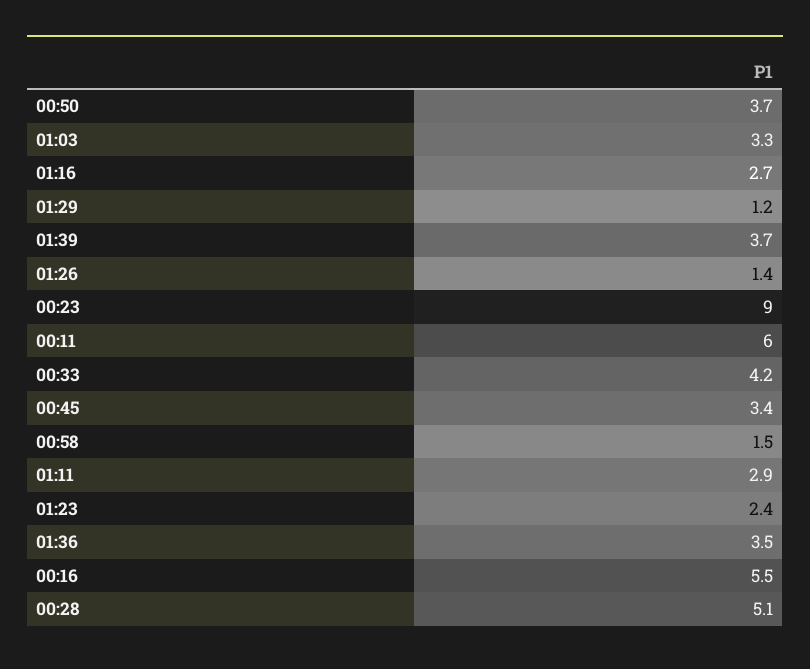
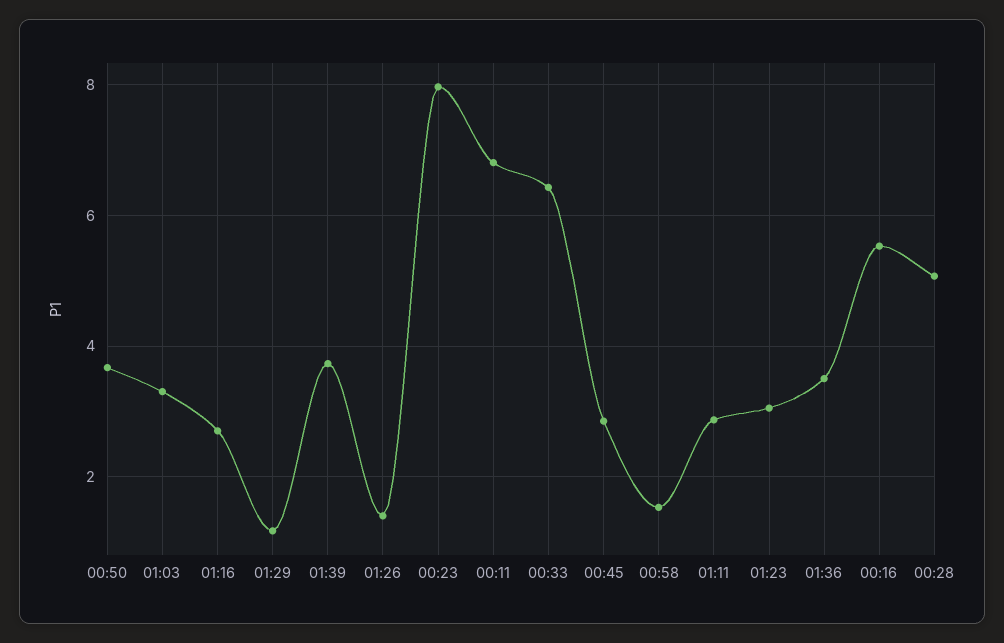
00:23: 9 -> 8
00:11: 6 -> 6.8
00:33: 4.2 -> 6.4
00:45: 3.4 -> 2.8
01:23: 2.4 -> 3

